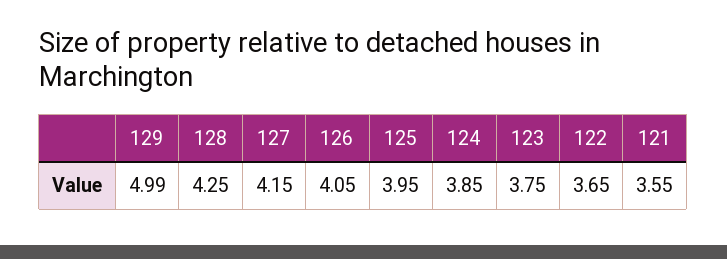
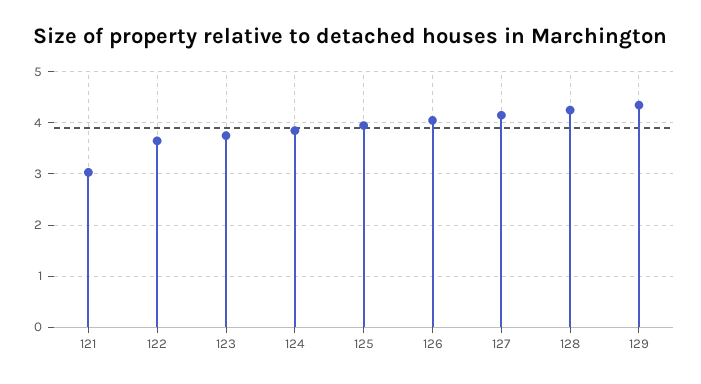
129: 4.99 -> 4.4
121: 3.55 -> 3

